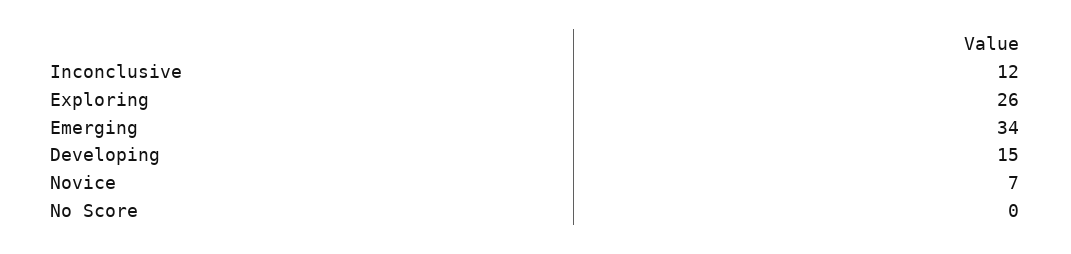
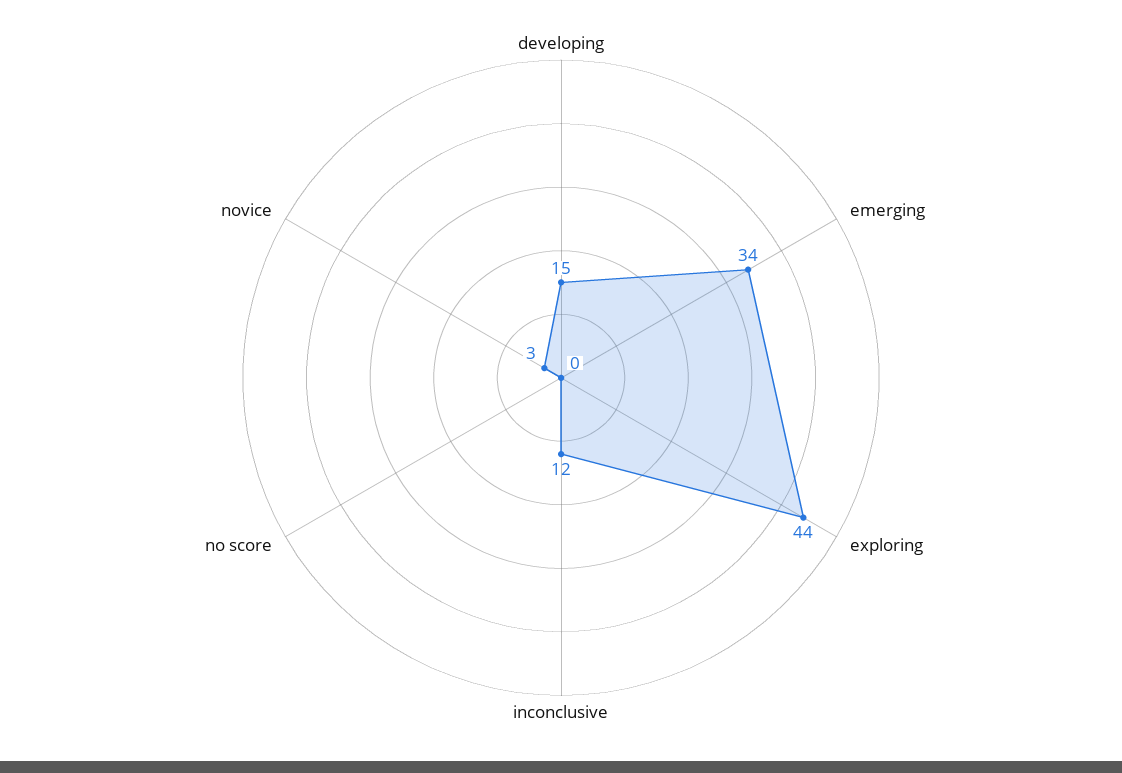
Exploring: 26 -> 44
Novice: 7 -> 3

